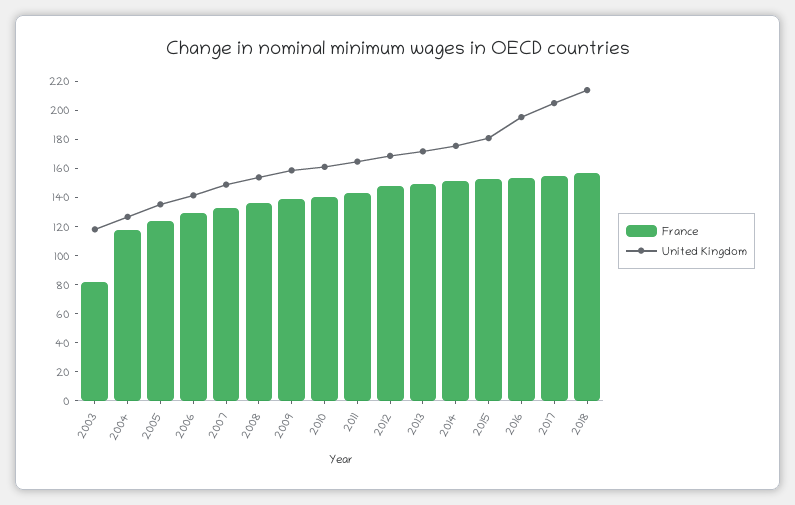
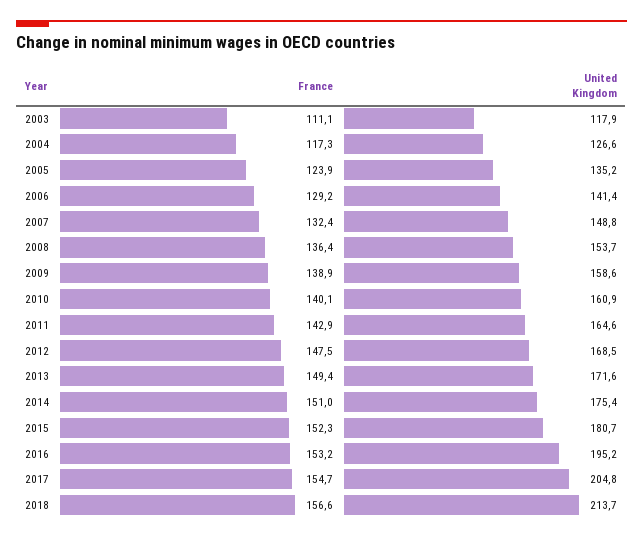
France, 2003: 80 -> 111.1

